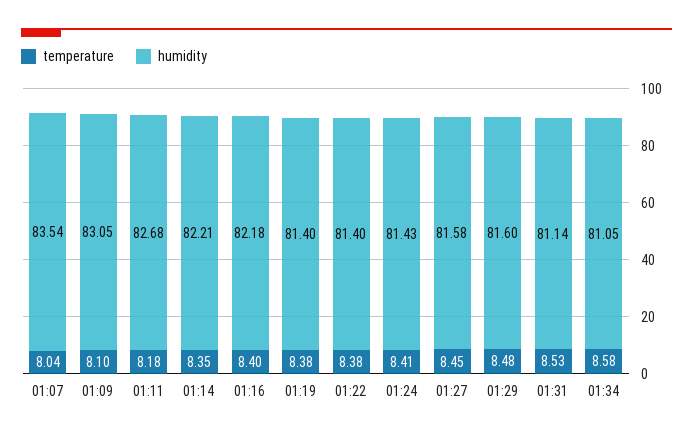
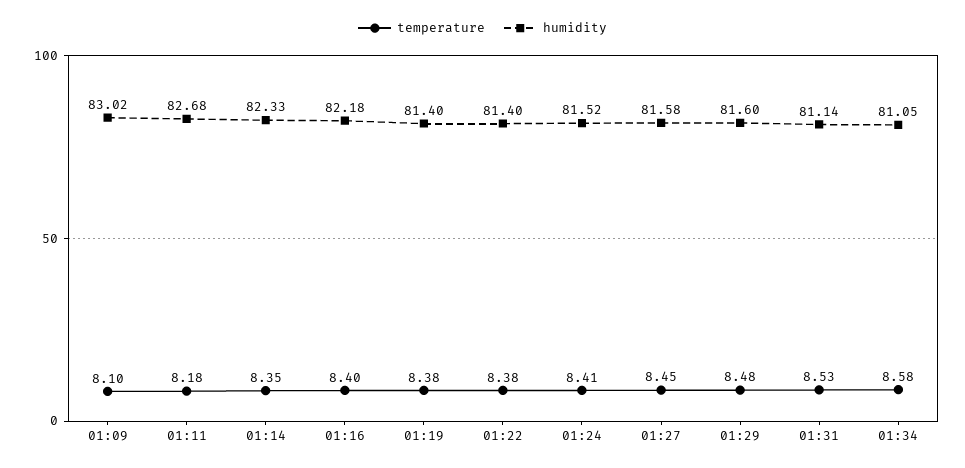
temperature, 01:07: 8.04 -> none
humidity, 01:07: 83.54 -> none
humidity, 01:09: 83.05 -> 83.02
humidity, 01:14: 82.21 -> 82.33
humidity, 01:24: 81.43 -> 81.52

